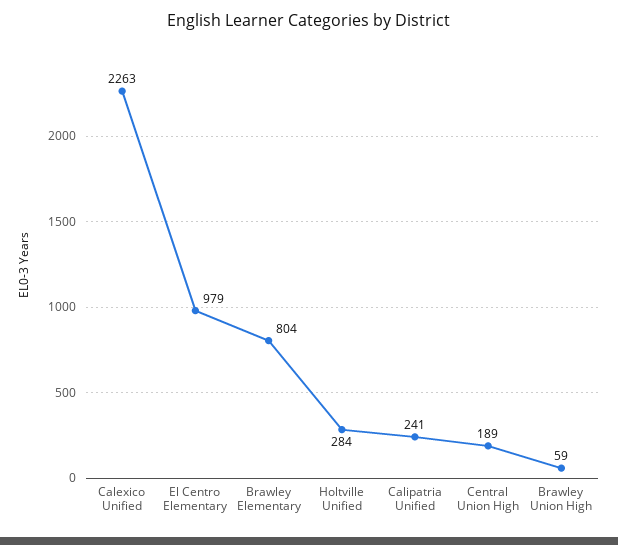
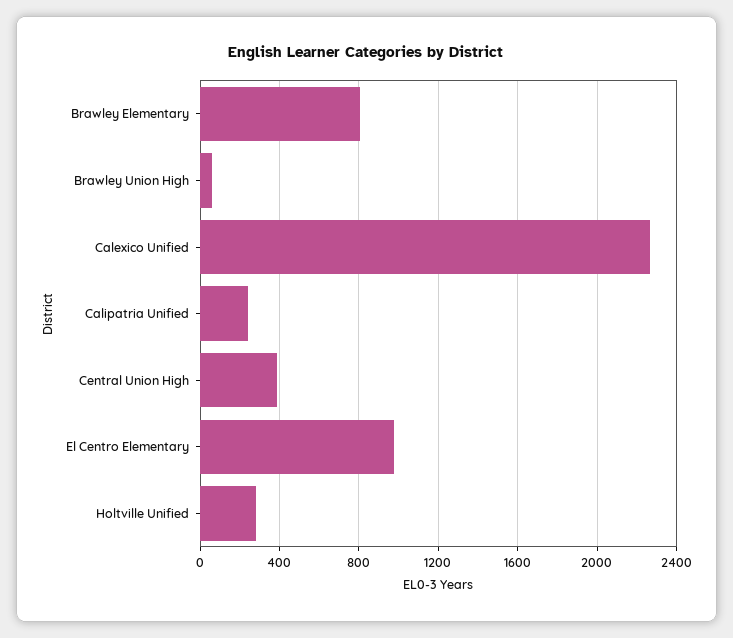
Central Union High: 189 -> 400

